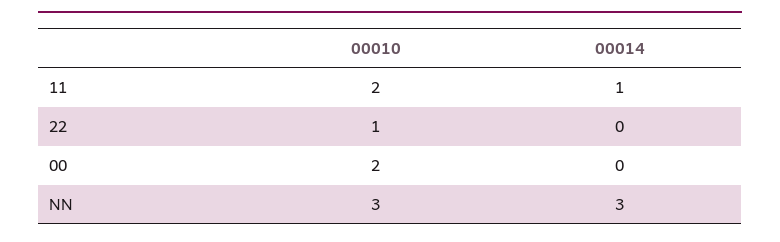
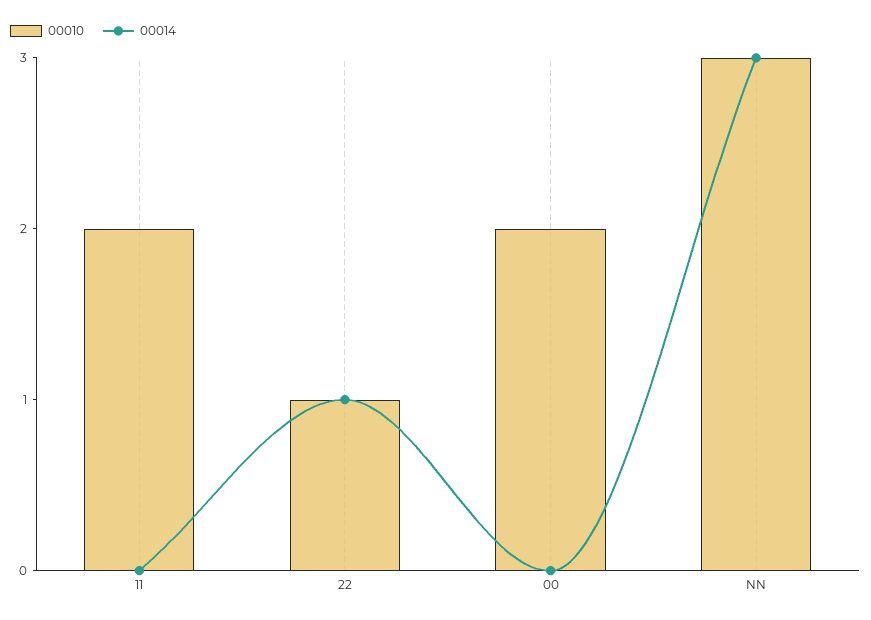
00014, 11: 1 -> 0
00014, 22: 0 -> 1

